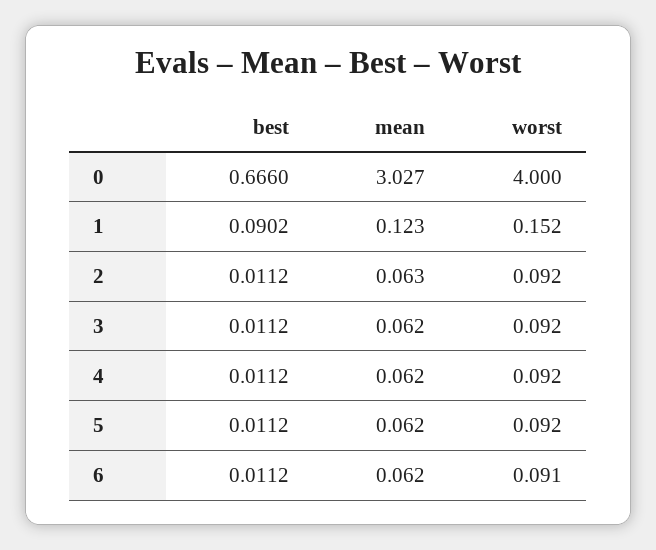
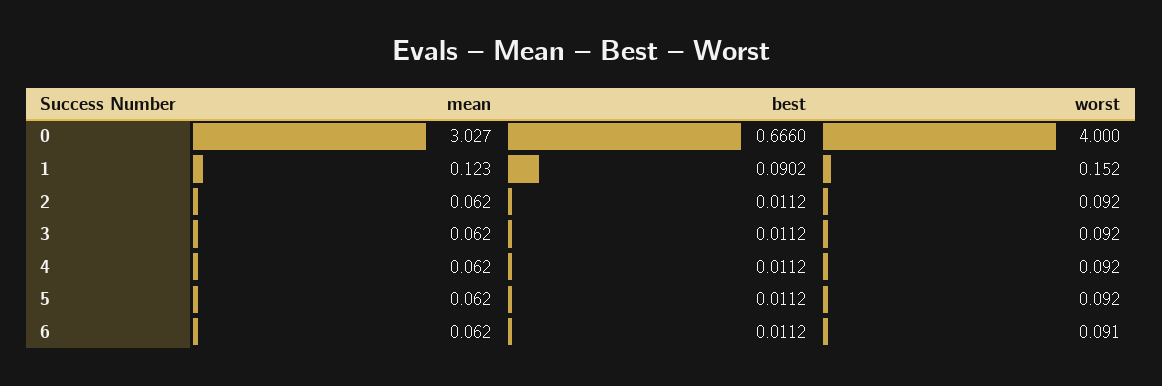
mean, 2: 0.063 -> 0.062

